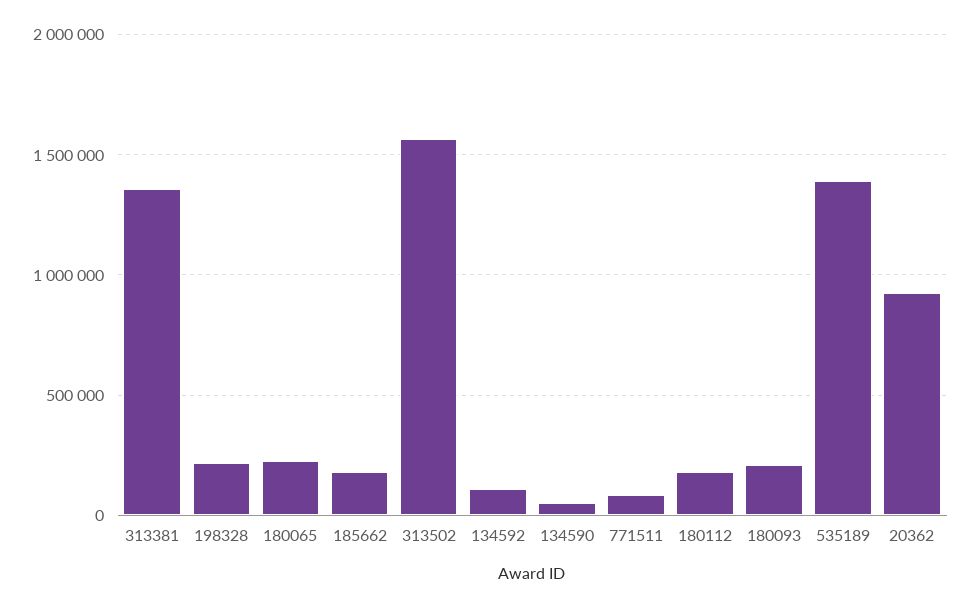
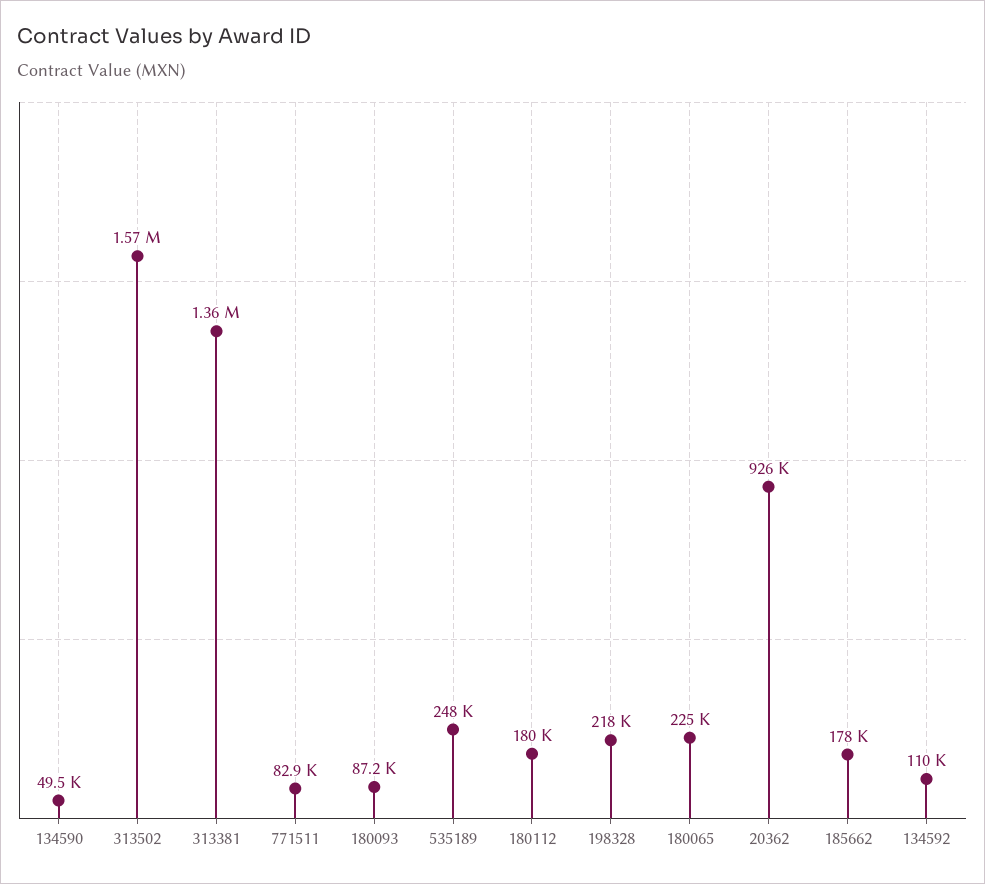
180093: 200000 -> 87200
535189: 1400000 -> 248000

